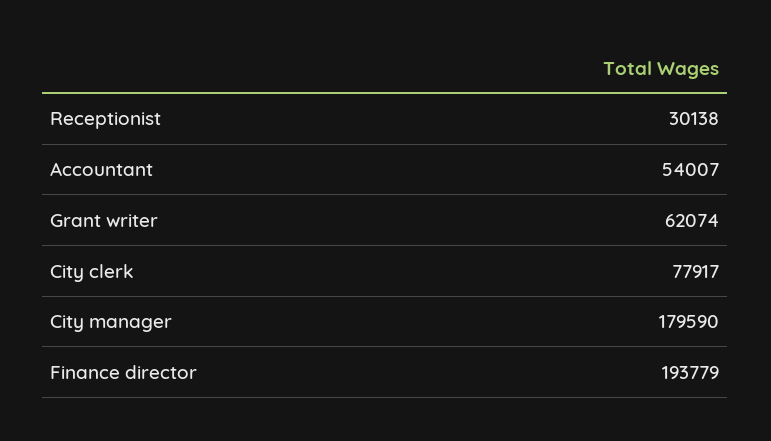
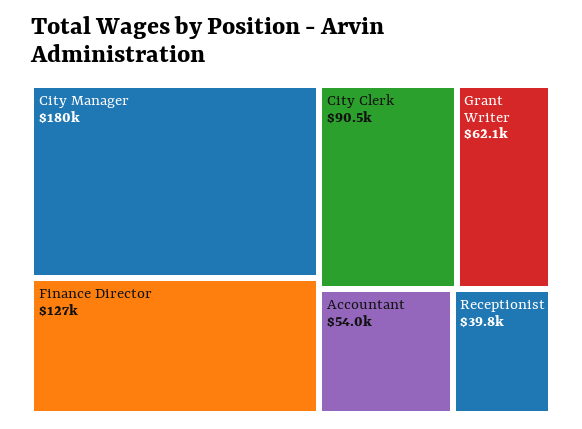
Receptionist: 30138 -> 39800
City clerk: 77917 -> 90500
Finance director: 193779 -> 127000

